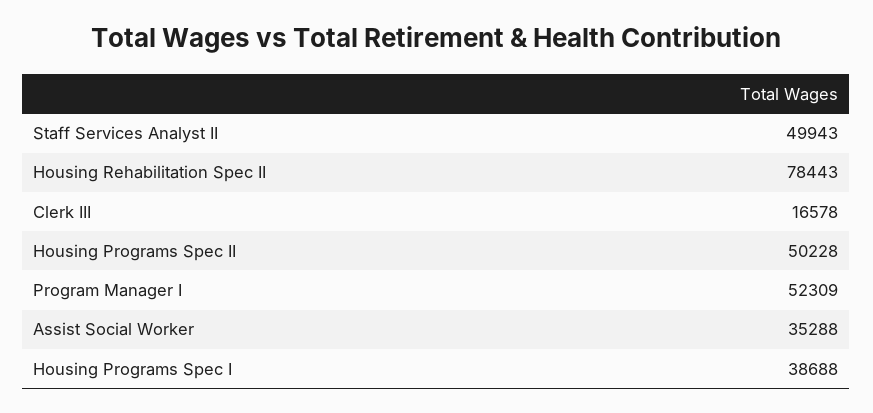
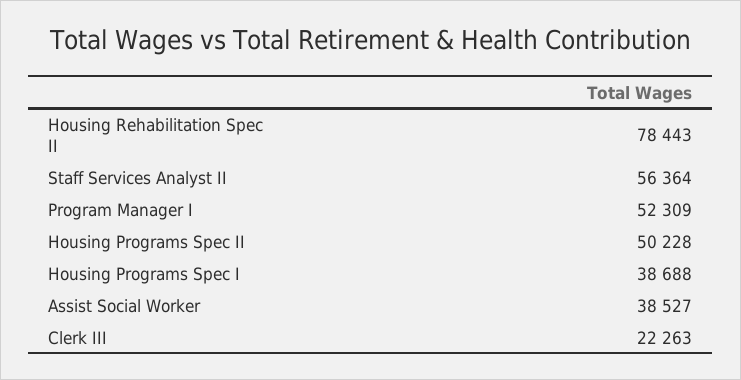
Staff Services Analyst II: 49943 -> 56364
Clerk III: 16578 -> 22263
Assist Social Worker: 35288 -> 38527

